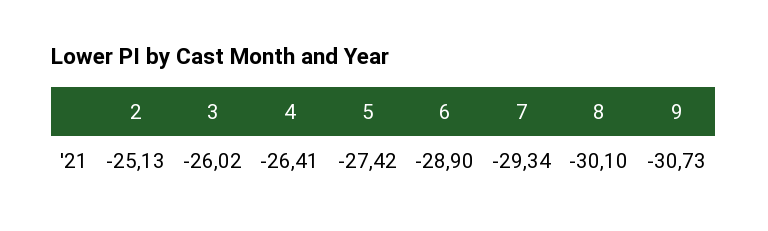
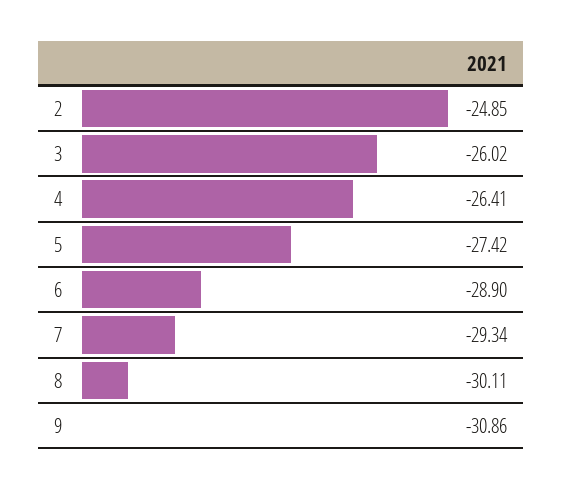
2: -25.13 -> -24.85
8: -30.1 -> -30.11
9: -30.73 -> -30.86

